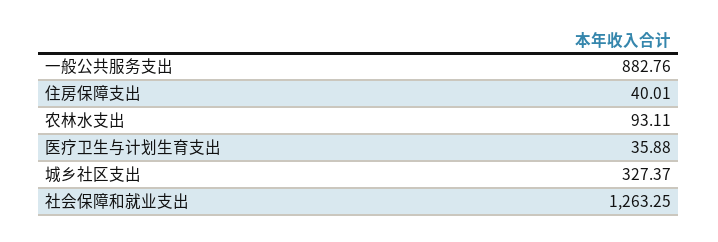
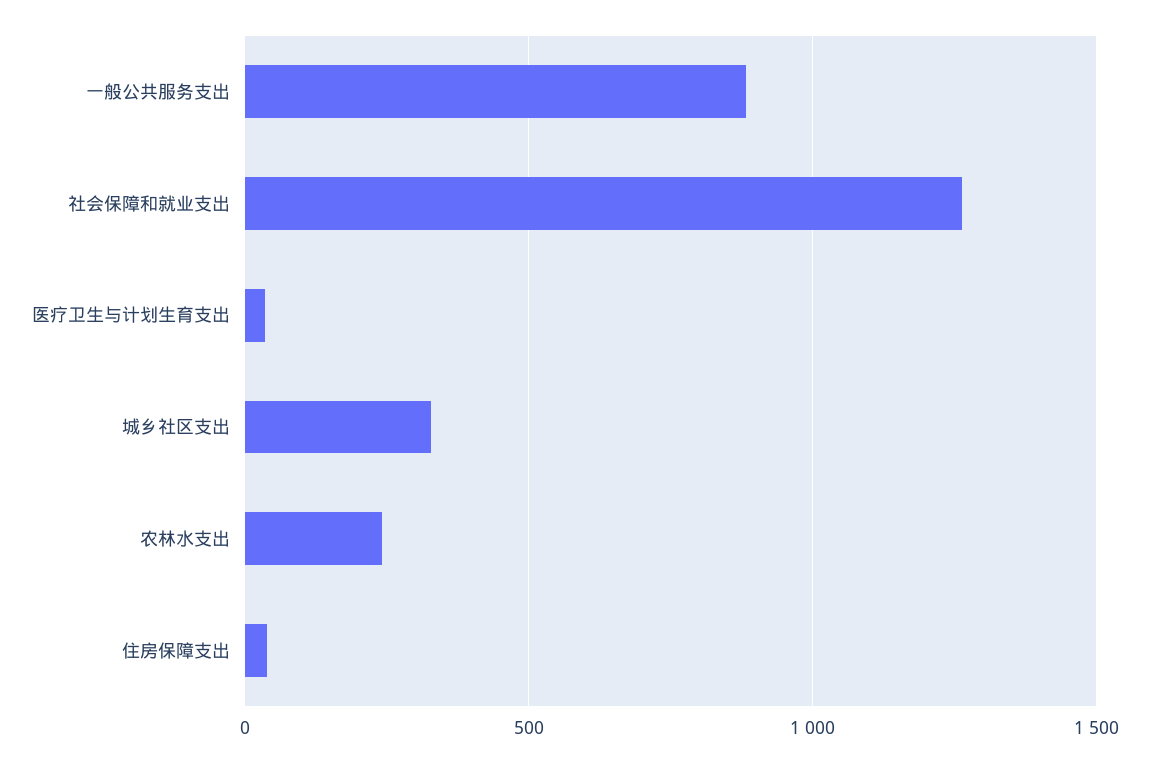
农林水支出: 93.11 -> 250

